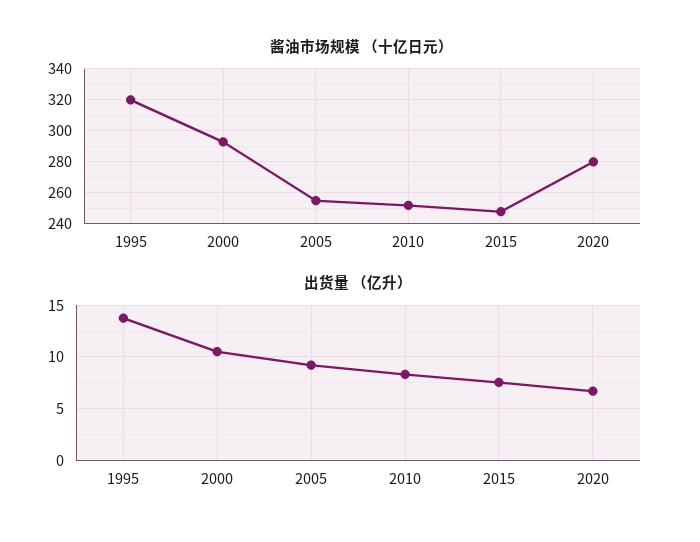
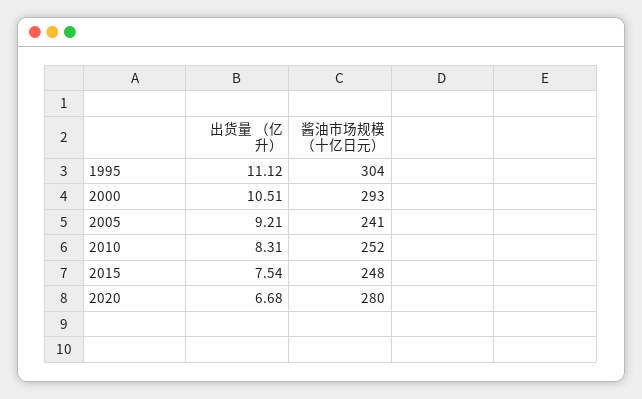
酱油市场规模 （十亿日元）, 1995: 320 -> 304
酱油市场规模 （十亿日元）, 2005: 255 -> 241
出货量 （亿升）, 1995: 14 -> 11.12

